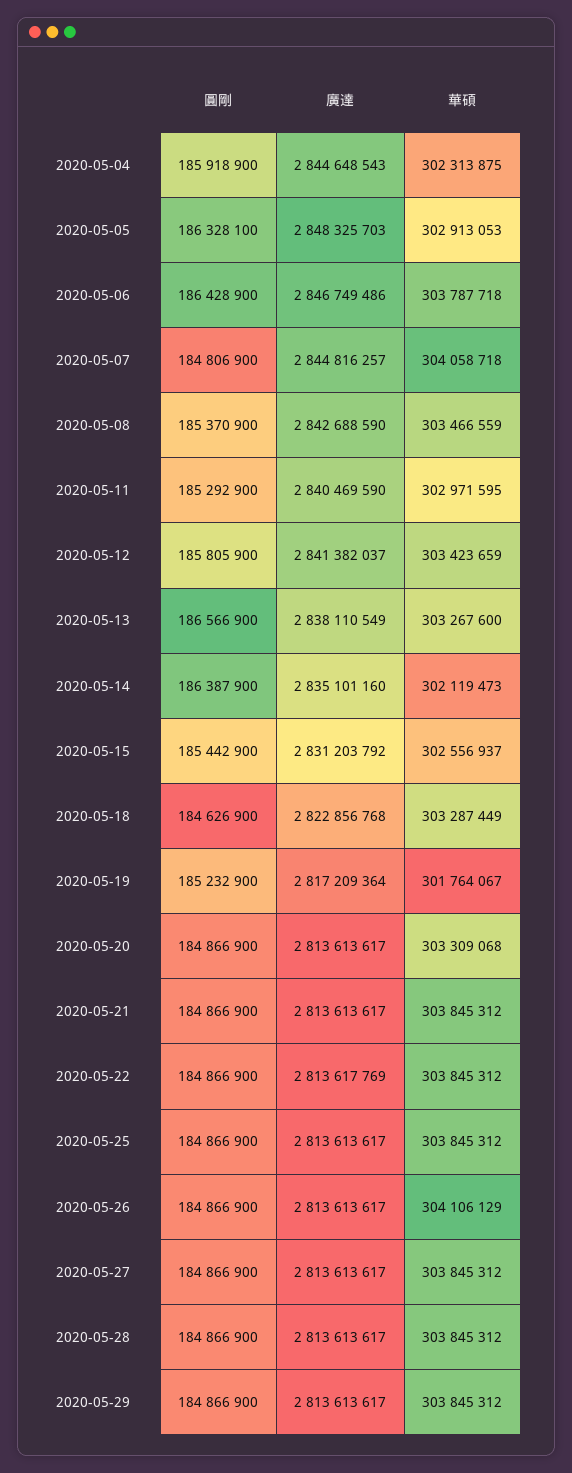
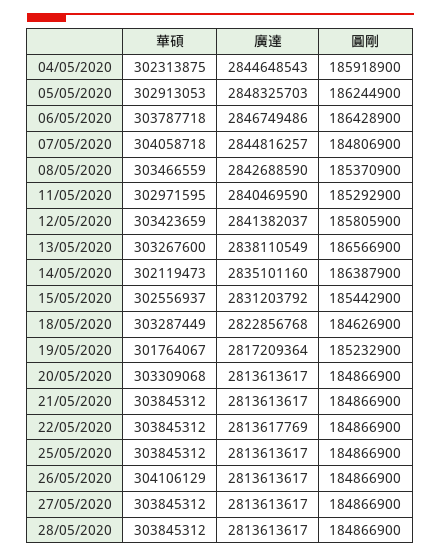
圓剛, 2020-05-05: 186328100 -> 186244900
圓剛, 2020-05-29: 184866900 -> none
廣達, 2020-05-29: 2813613617 -> none
華碩, 2020-05-29: 303845312 -> none

